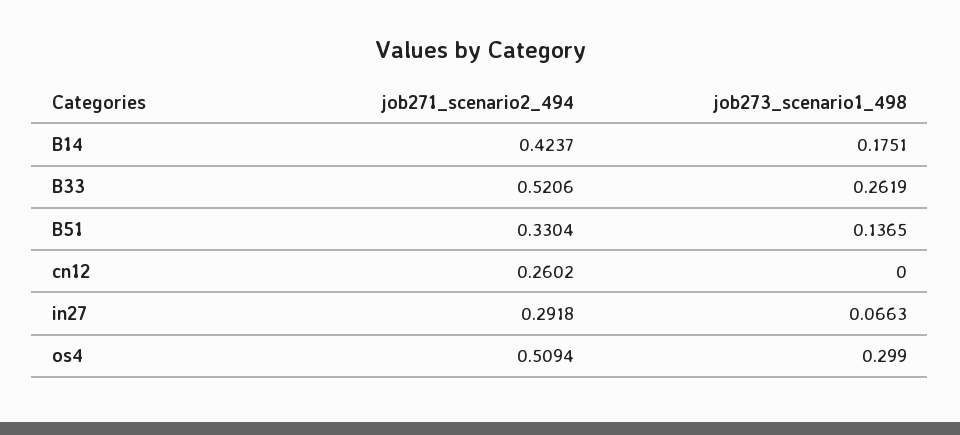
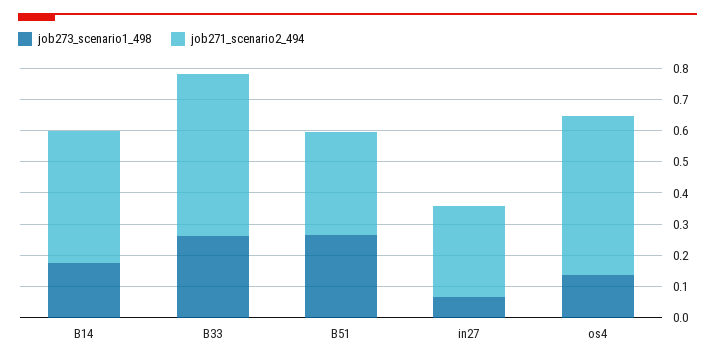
job273_scenario1_498, B51: 0.1365 -> 0.25
job271_scenario2_494, cn12: 0.2602 -> none
job273_scenario1_498, cn12: 0 -> none
job273_scenario1_498, os4: 0.299 -> 0.15

